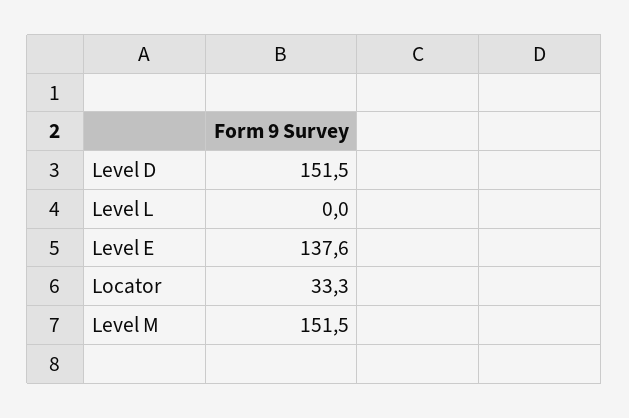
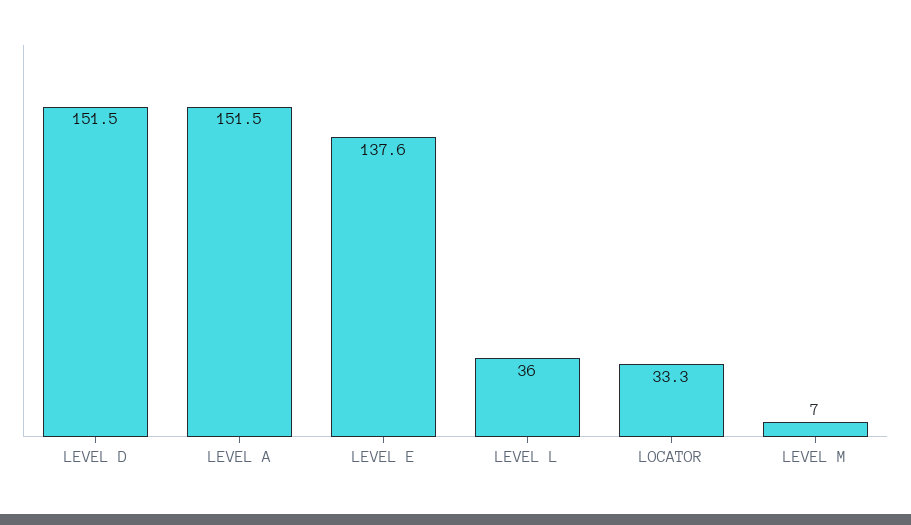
Level L: 0 -> 36
Level M: 151.5 -> 7
LEVEL A: none -> 151.5

